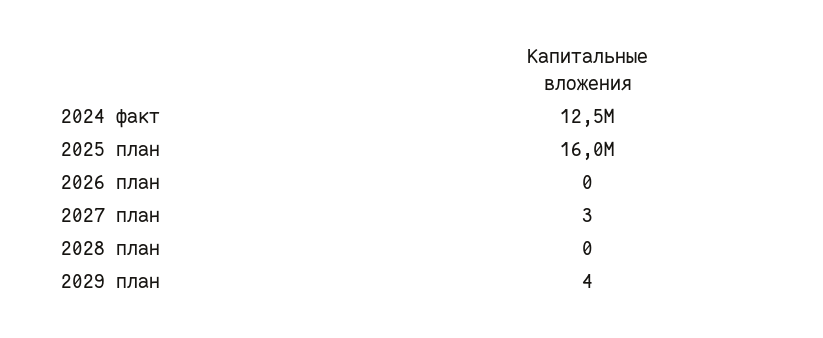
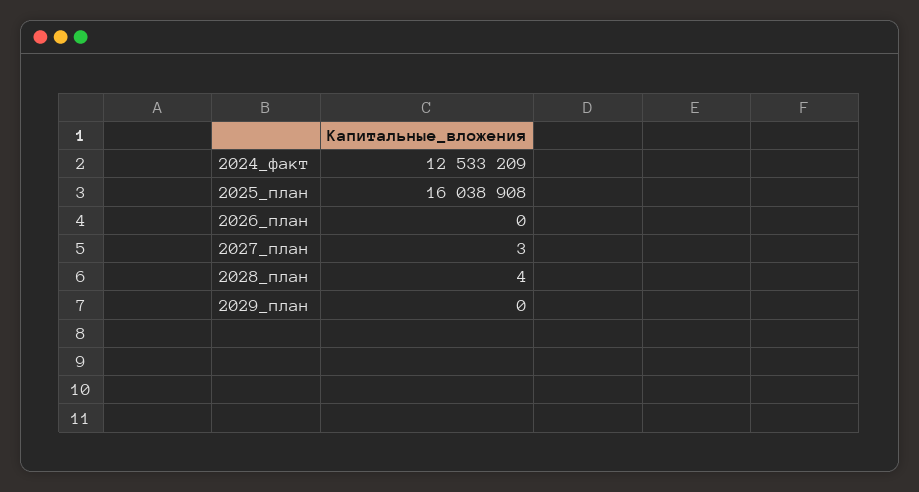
2028 план: 0 -> 4
2029 план: 4 -> 0

